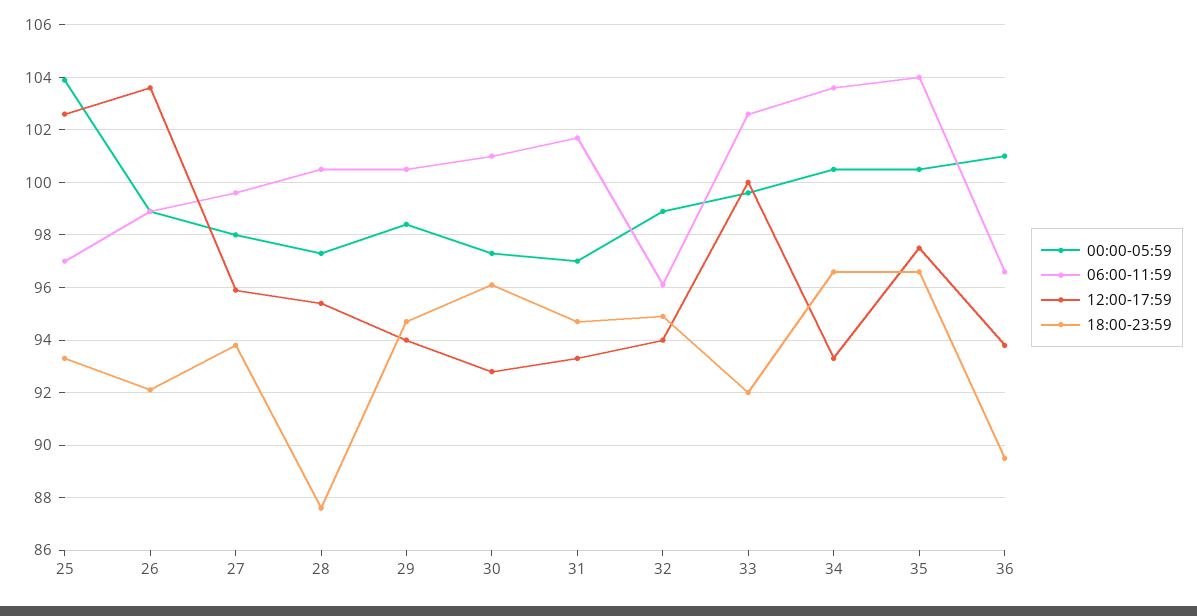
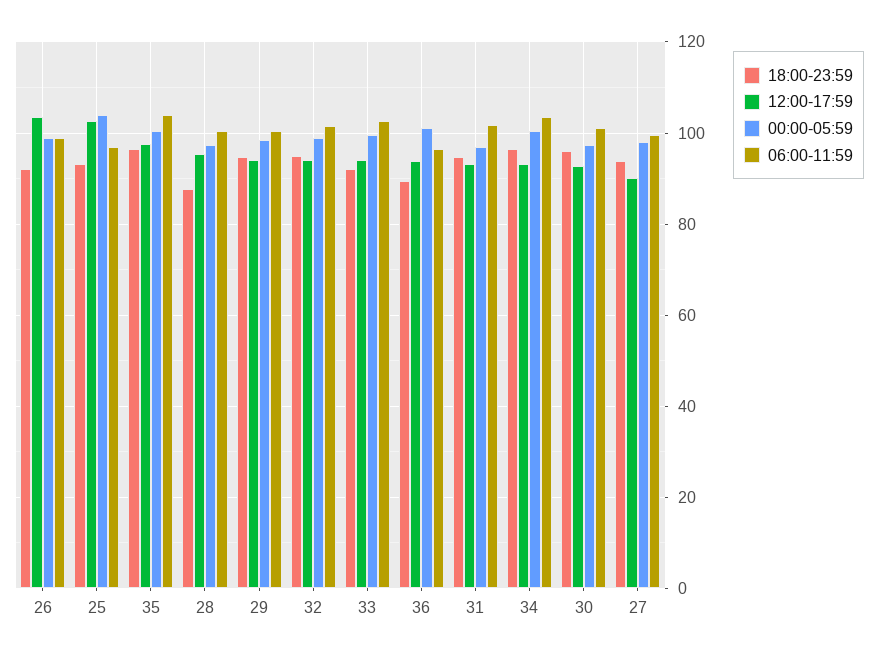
12:00-17:59, 27: 96 -> 90
06:00-11:59, 32: 96 -> 102
12:00-17:59, 33: 100 -> 94

